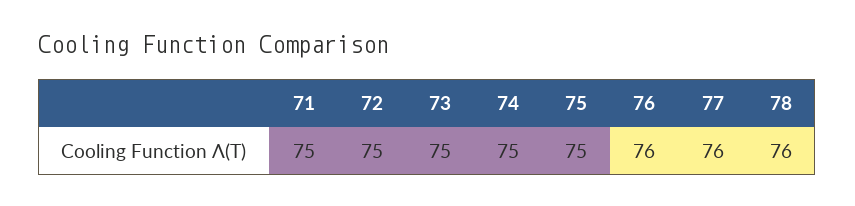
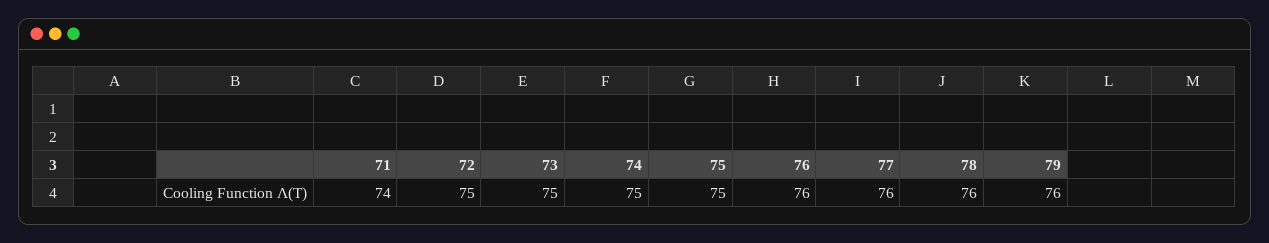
71: 75 -> 74
79: none -> 76

